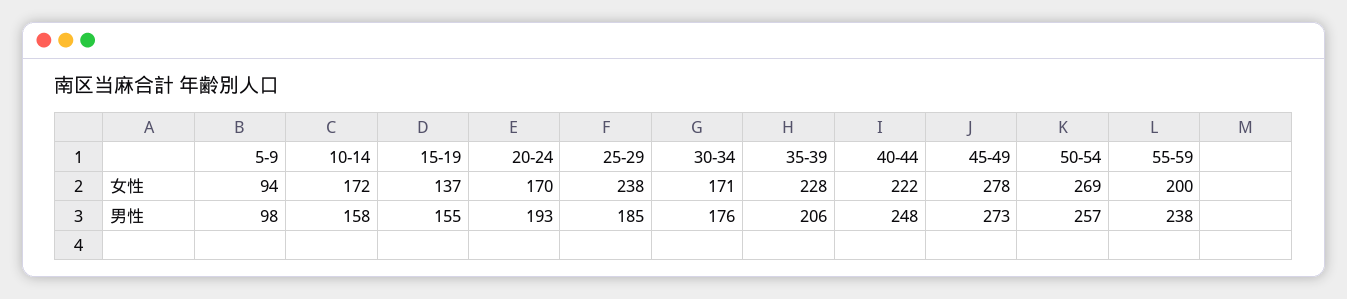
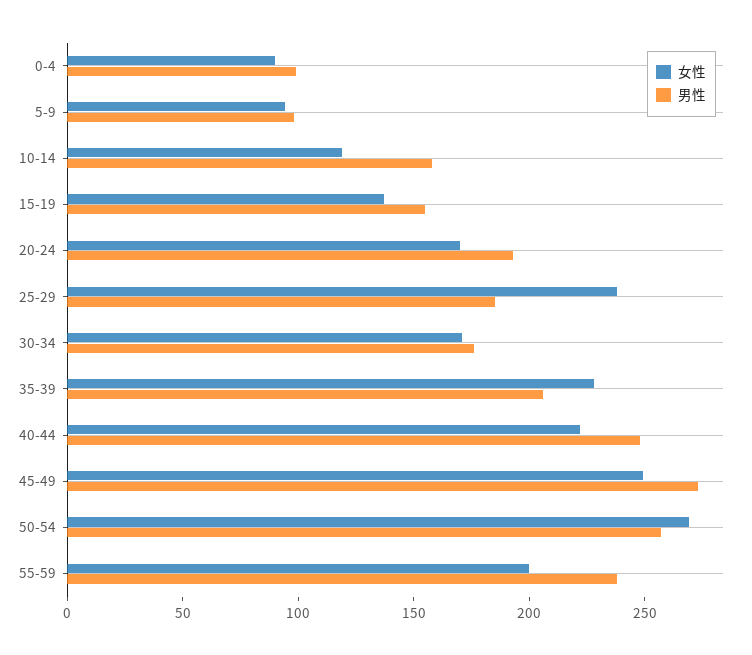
女性, 10-14: 172 -> 120
女性, 45-49: 278 -> 250
女性, 0-4: none -> 90
男性, 0-4: none -> 100

